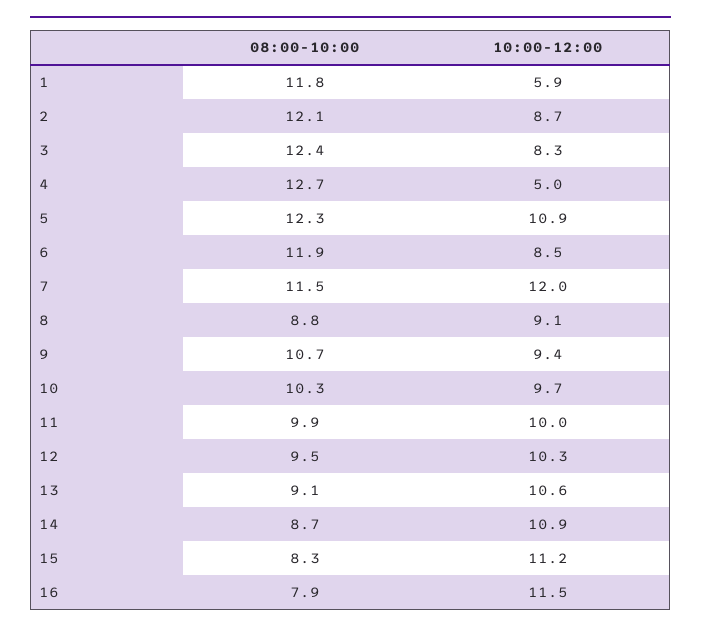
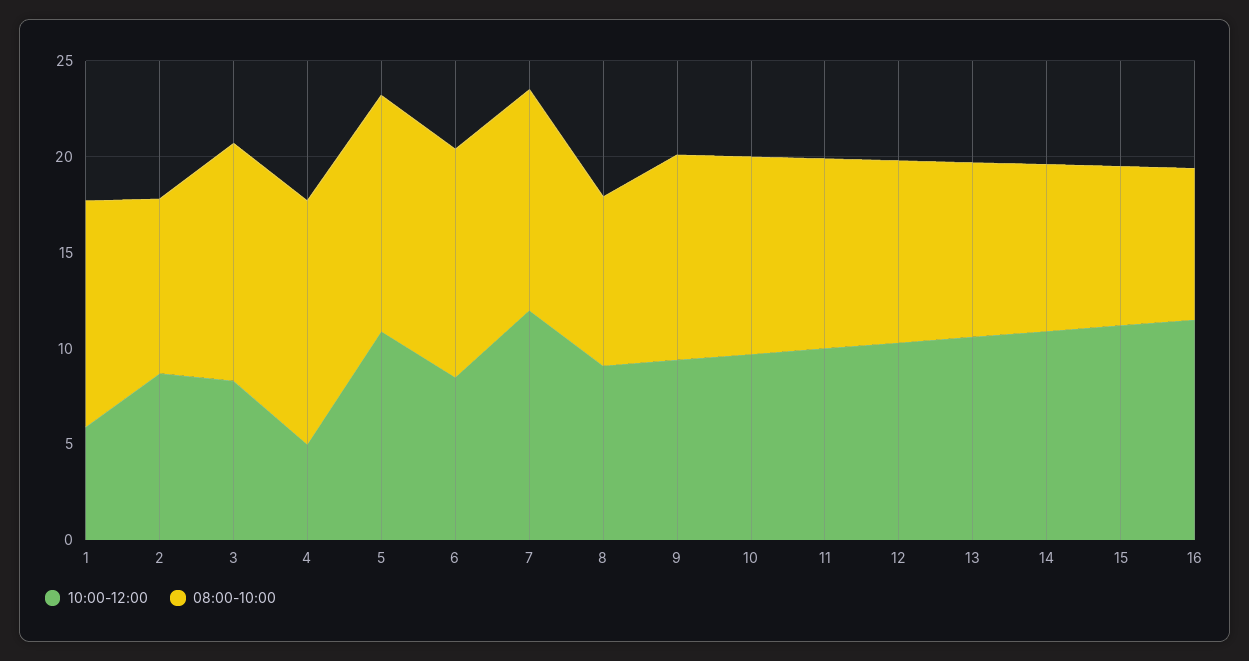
08:00-10:00, 2: 12.1 -> 9

